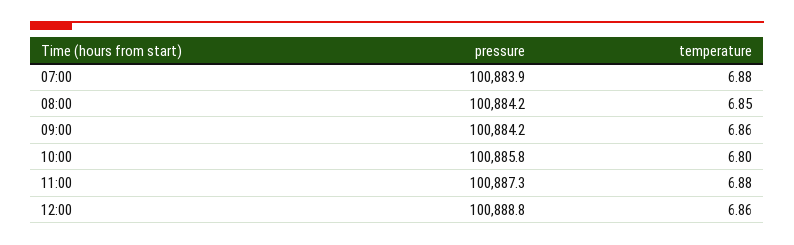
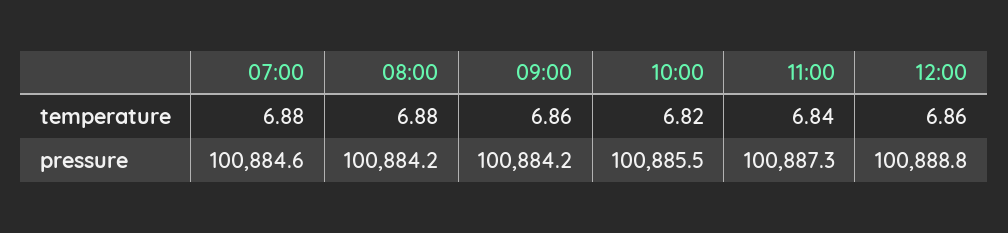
pressure, 07:00: 100883.9 -> 100884.6
temperature, 08:00: 6.85 -> 6.88
pressure, 10:00: 100885.8 -> 100885.5
temperature, 10:00: 6.8 -> 6.82
temperature, 11:00: 6.88 -> 6.84

